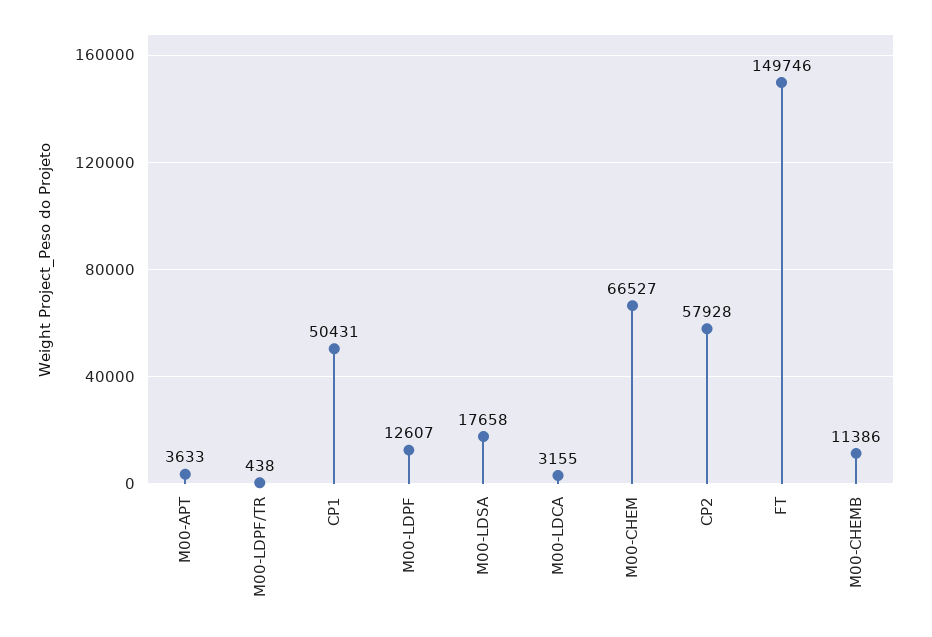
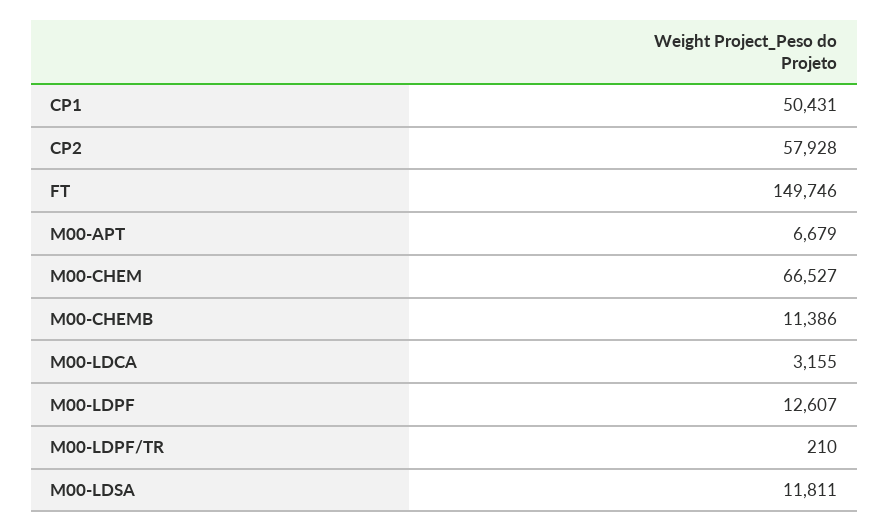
M00-APT: 3633 -> 6679
M00-LDPF/TR: 438 -> 210
M00-LDSA: 17658 -> 11811

